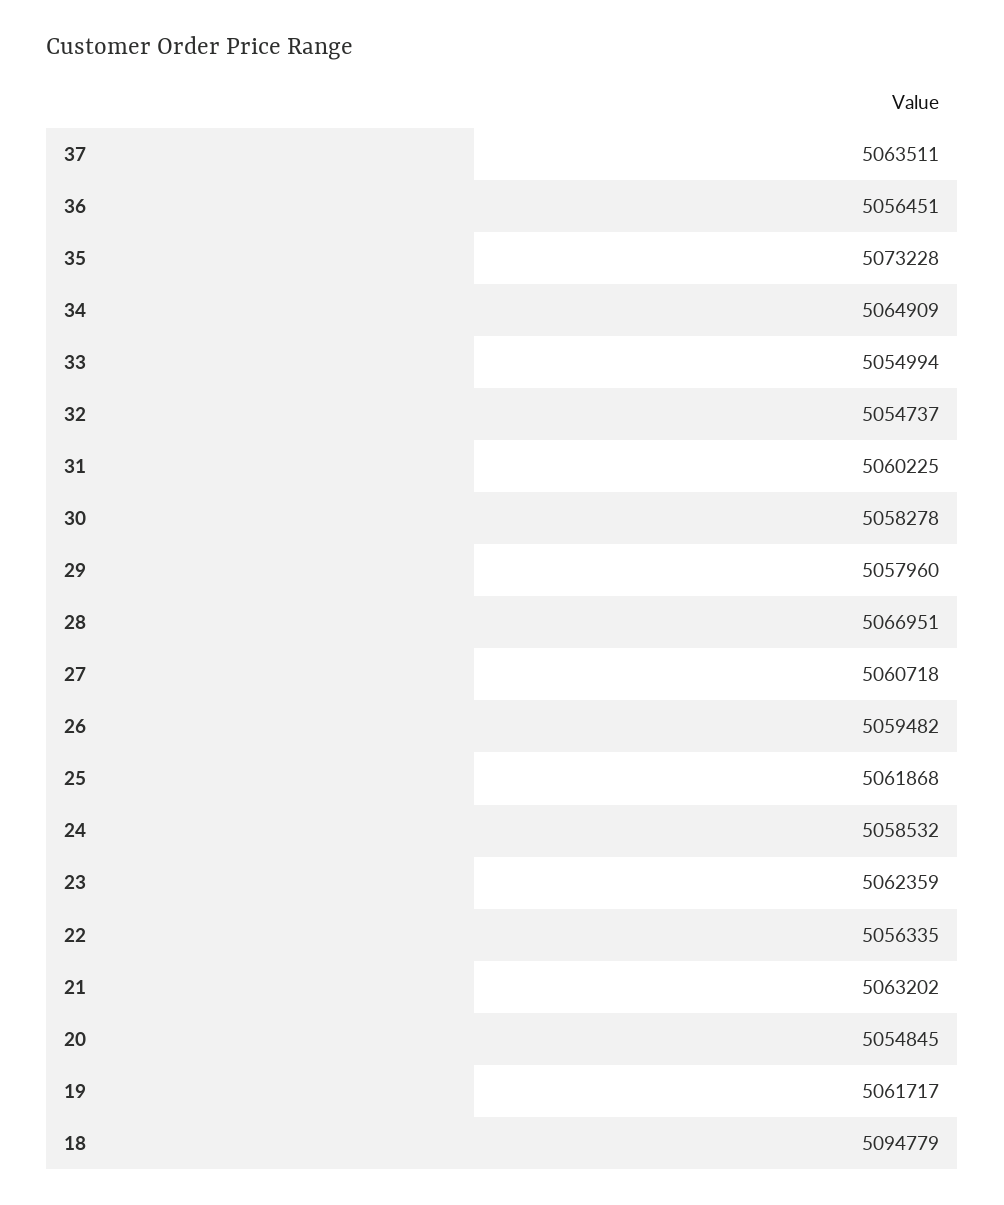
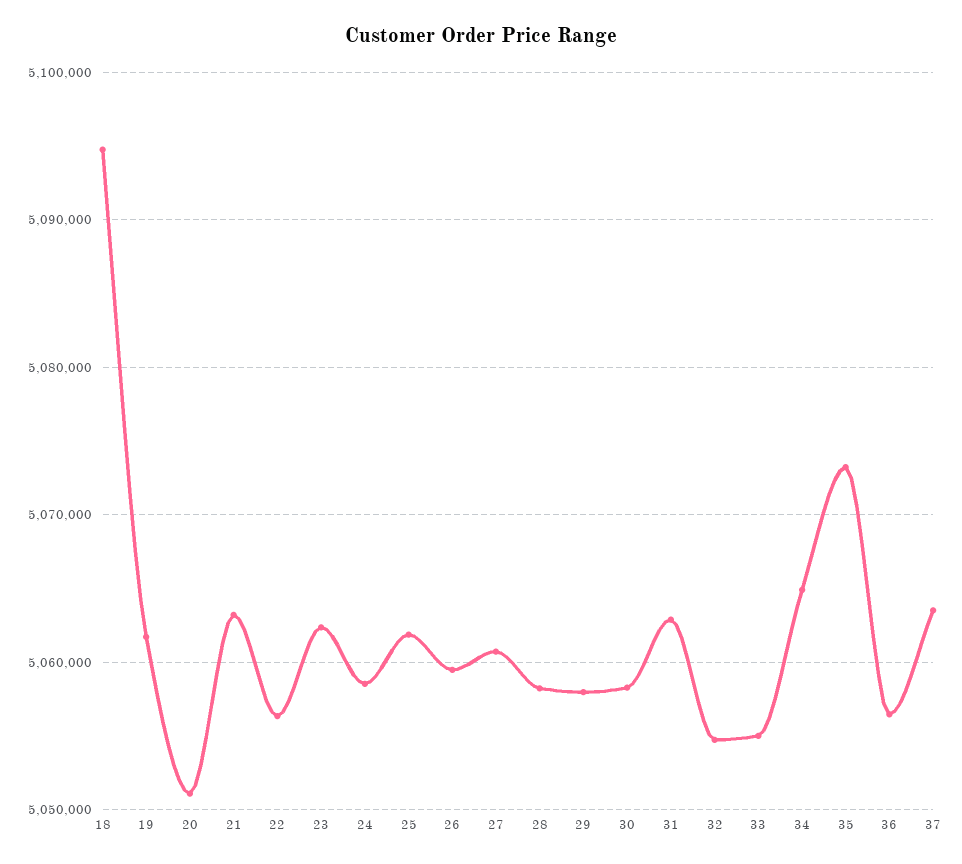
31: 5060225 -> 5063000
28: 5066951 -> 5058000
20: 5054845 -> 5051000

